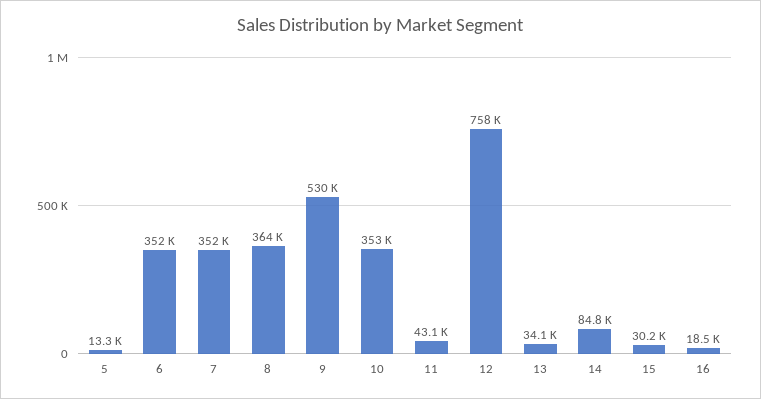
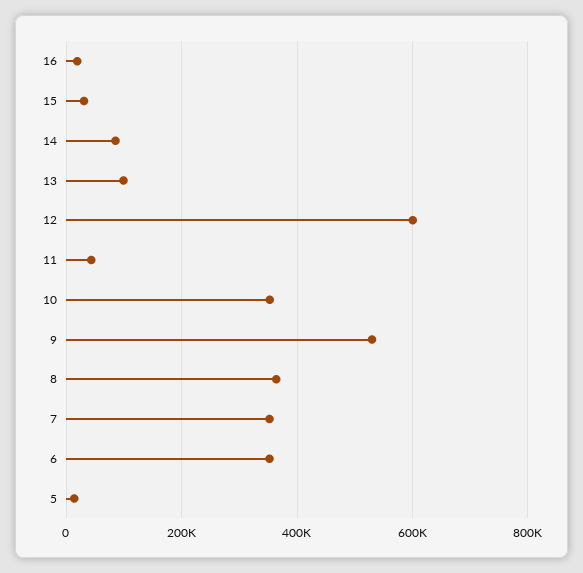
12: 758000 -> 600000
13: 34100 -> 100000

